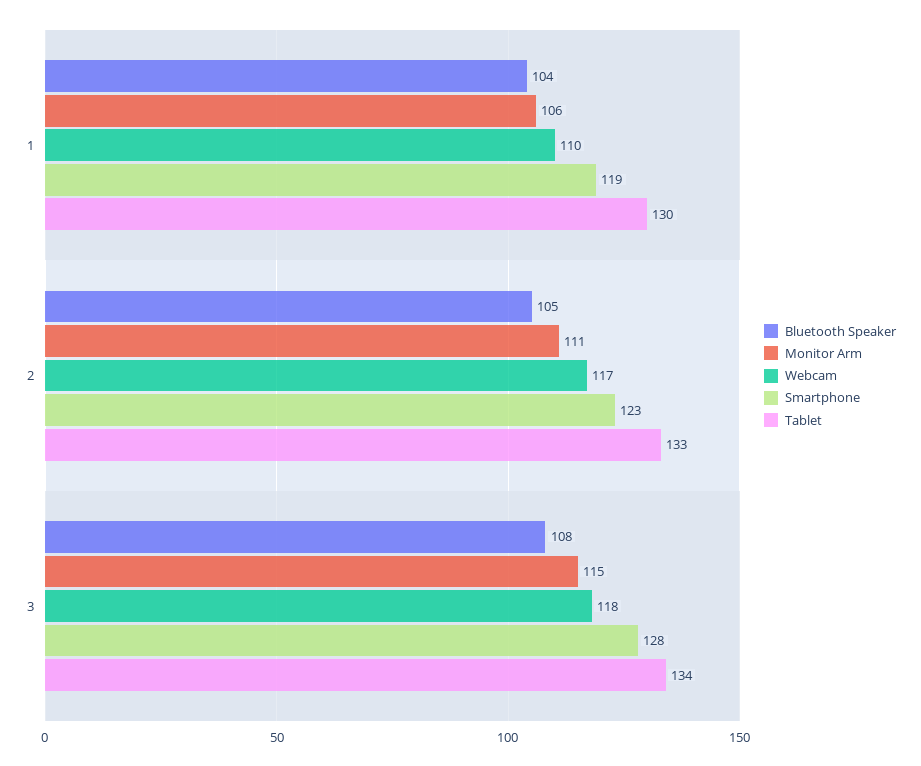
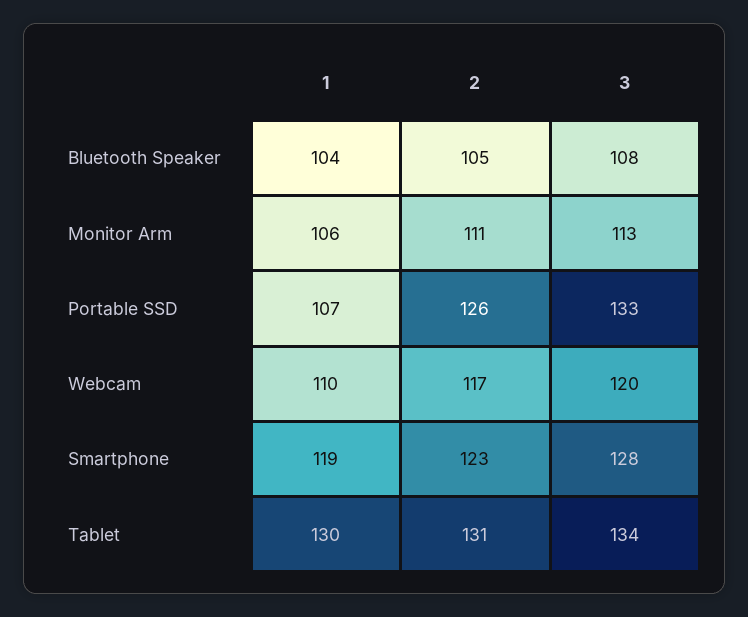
Tablet, 2: 133 -> 131
Monitor Arm, 3: 115 -> 113
Webcam, 3: 118 -> 120
Portable SSD, 1: none -> 107
Portable SSD, 2: none -> 126
Portable SSD, 3: none -> 133

